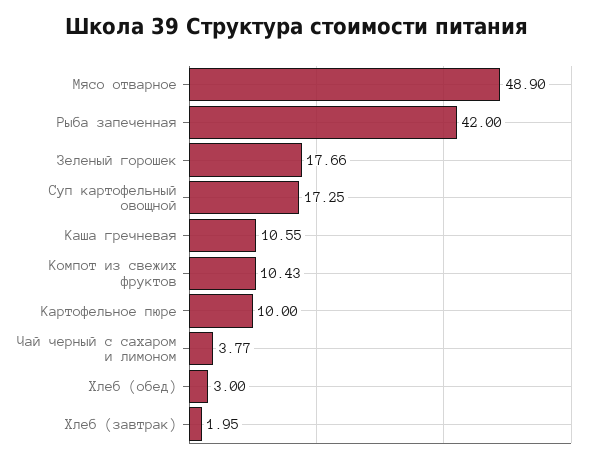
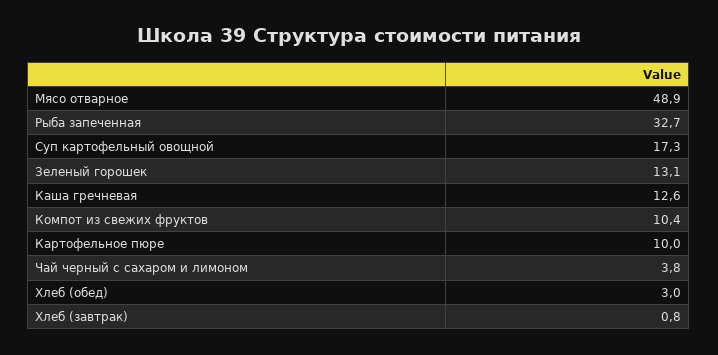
Рыба запеченная: 42 -> 32.7
Зеленый горошек: 17.66 -> 13.1
Каша гречневая: 10.55 -> 12.6
Хлеб (завтрак): 1.95 -> 0.8

